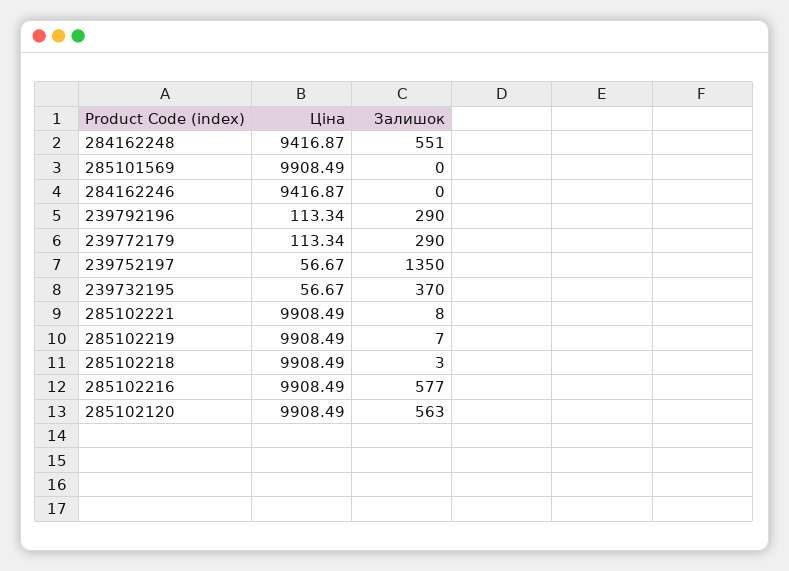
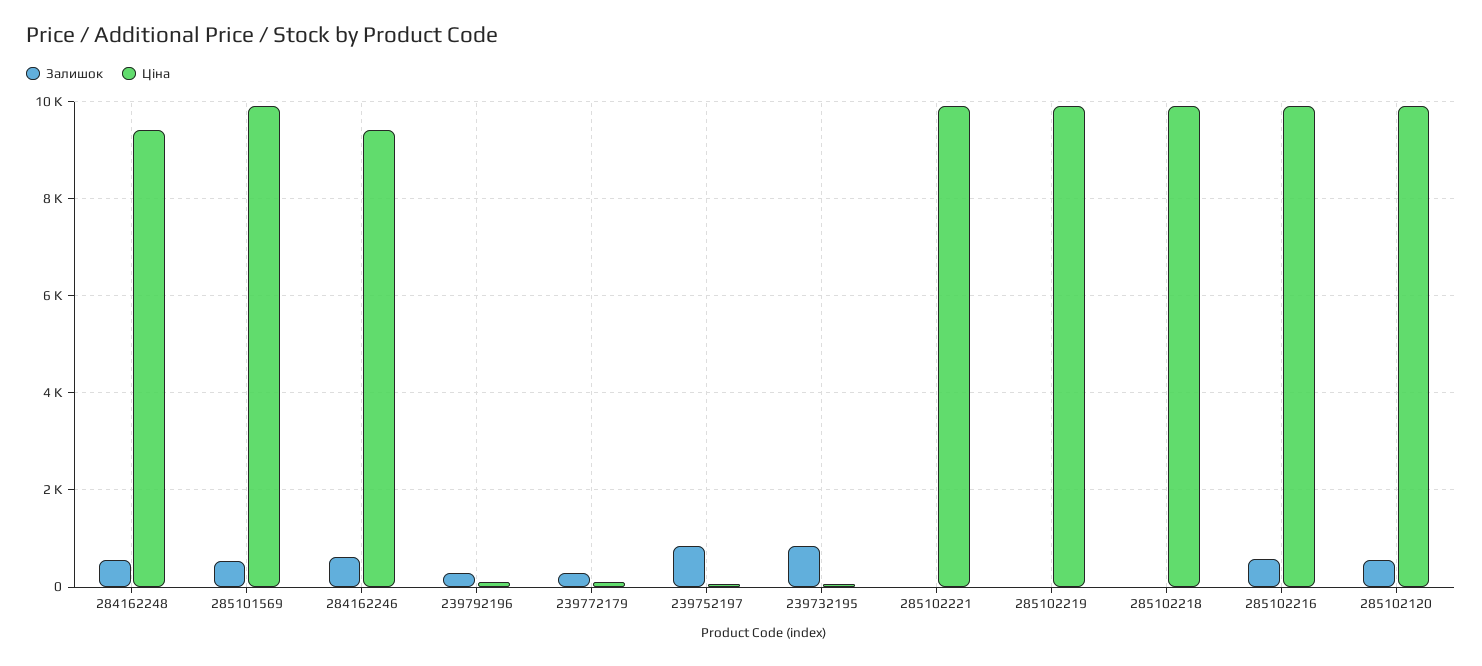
Залишок, 285101569: 0 -> 600
Залишок, 284162246: 0 -> 600
Залишок, 239752197: 1350 -> 800
Залишок, 239732195: 370 -> 800

